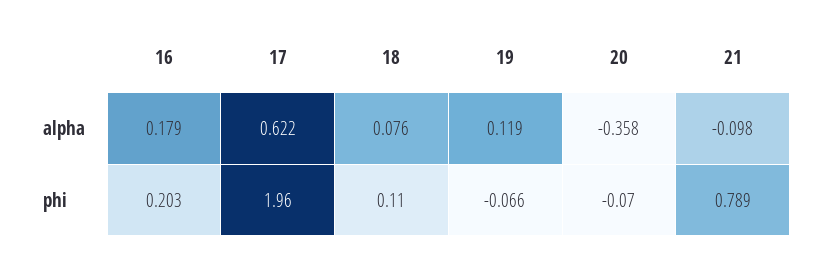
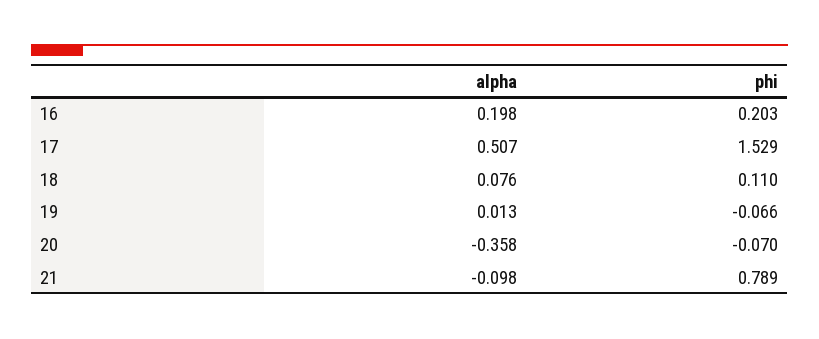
16, alpha: 0.179 -> 0.198
17, alpha: 0.622 -> 0.507
19, alpha: 0.119 -> 0.013
17, phi: 1.96 -> 1.529

